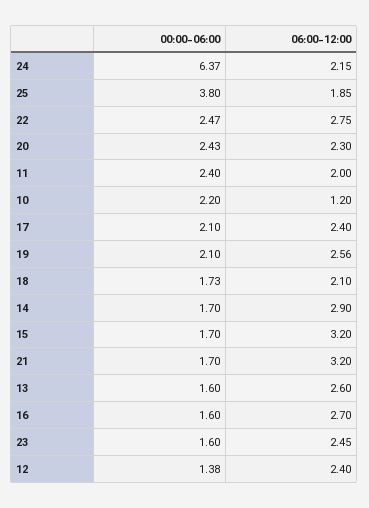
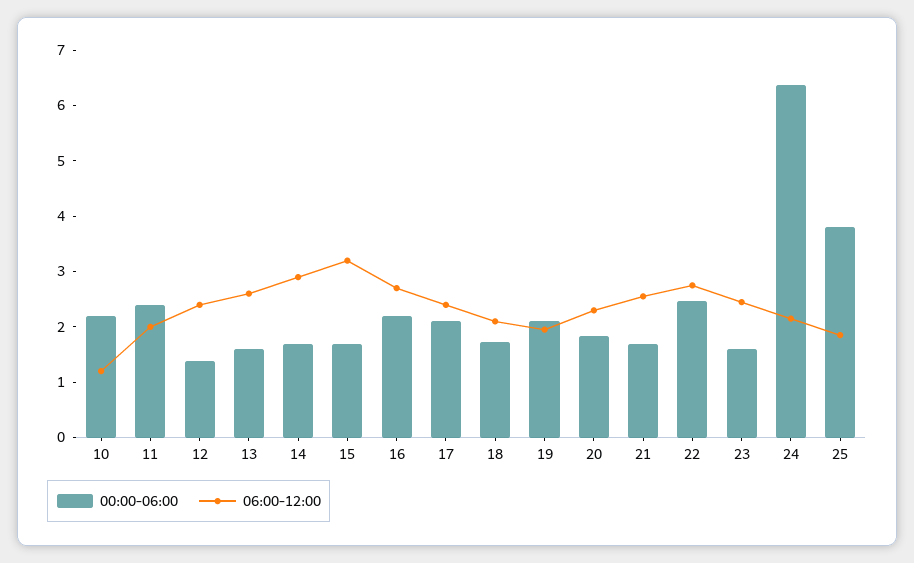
00:00-06:00, 20: 2.43 -> 1.8
06:00-12:00, 19: 2.56 -> 2
06:00-12:00, 21: 3.2 -> 2.6
00:00-06:00, 16: 1.6 -> 2.2

